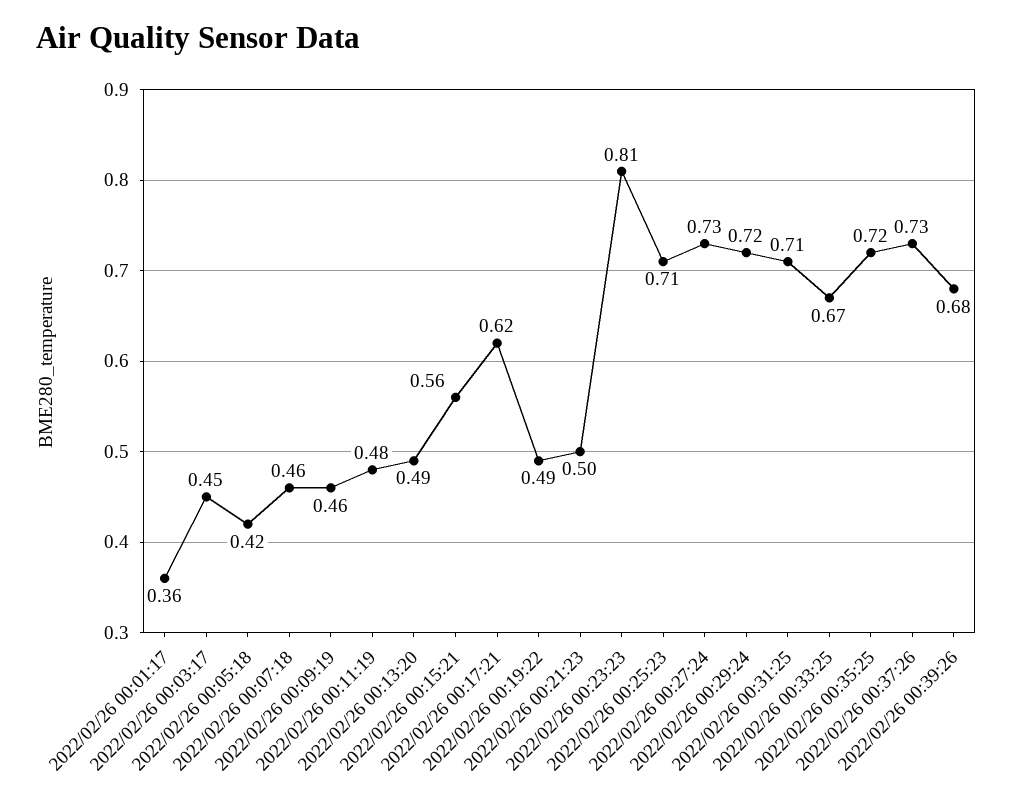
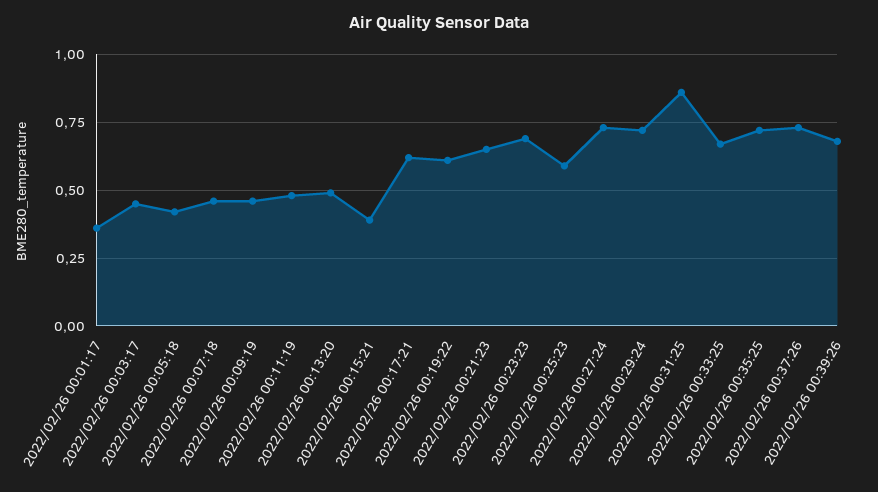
2022/02/26 00:15:21: 0.56 -> 0.4
2022/02/26 00:19:22: 0.49 -> 0.6
2022/02/26 00:21:23: 0.5 -> 0.65
2022/02/26 00:23:23: 0.81 -> 0.7
2022/02/26 00:25:23: 0.71 -> 0.6
2022/02/26 00:31:25: 0.71 -> 0.85

